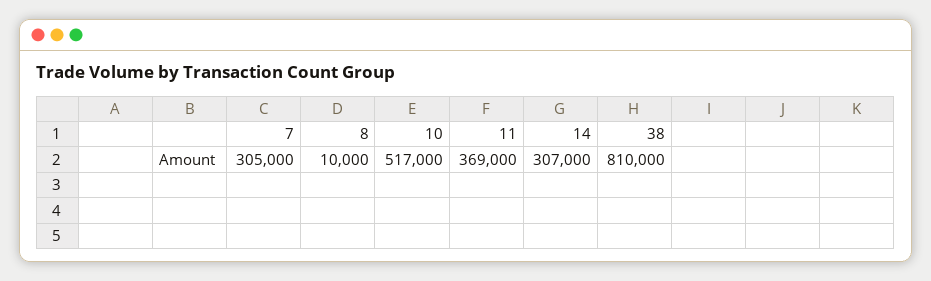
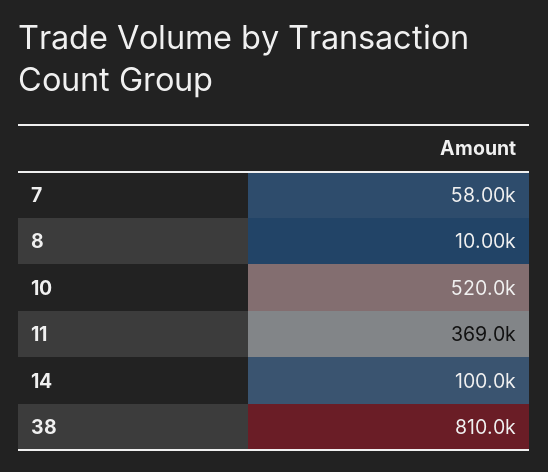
7: 305000 -> 58000
10: 517000 -> 520000
14: 307000 -> 100000

